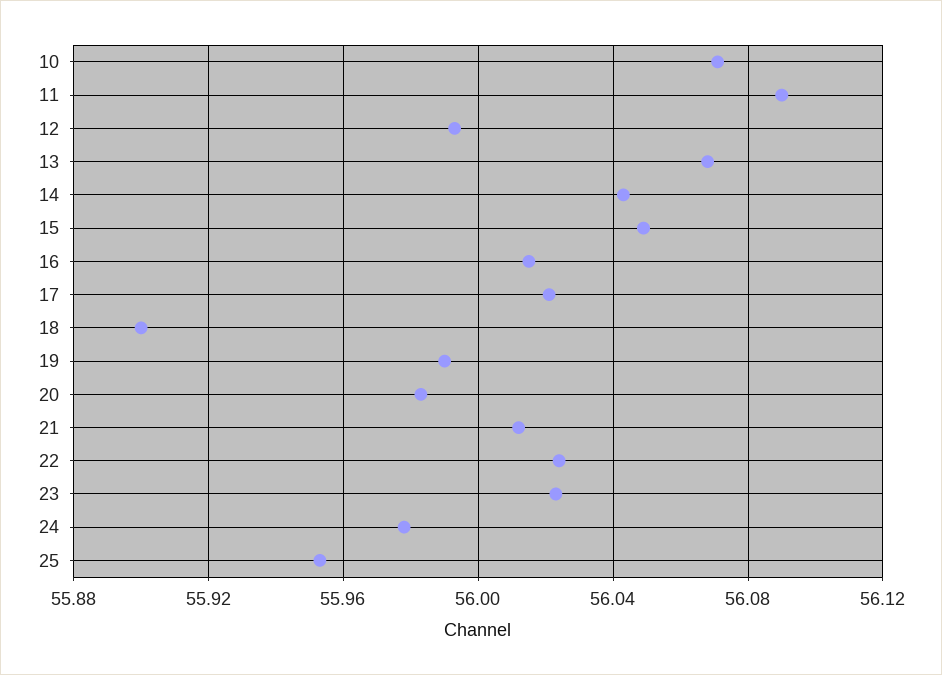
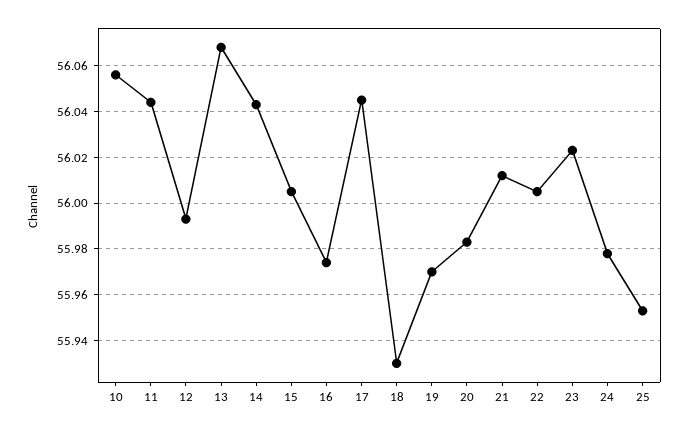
10: 56.07 -> 56.055
11: 56.09 -> 56.045
15: 56.05 -> 56.005
16: 56.015 -> 55.975
17: 56.02 -> 56.045
18: 55.9 -> 55.93
19: 55.99 -> 55.97
22: 56.025 -> 56.005

